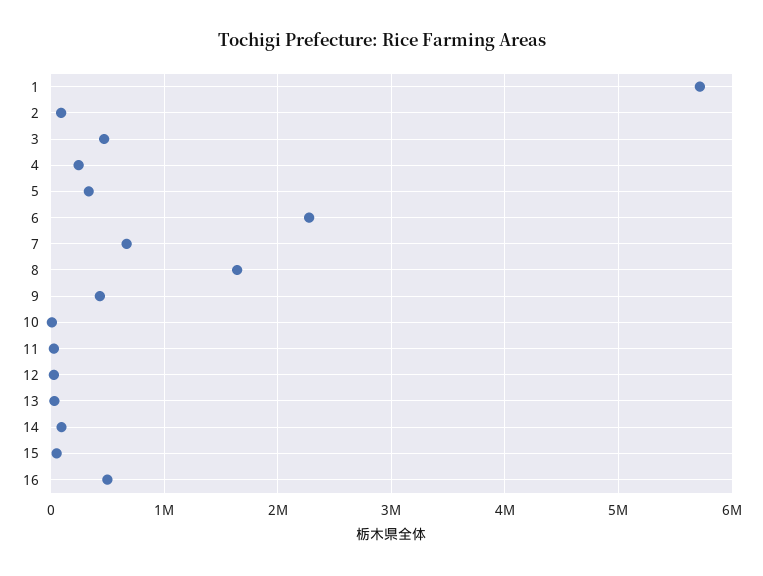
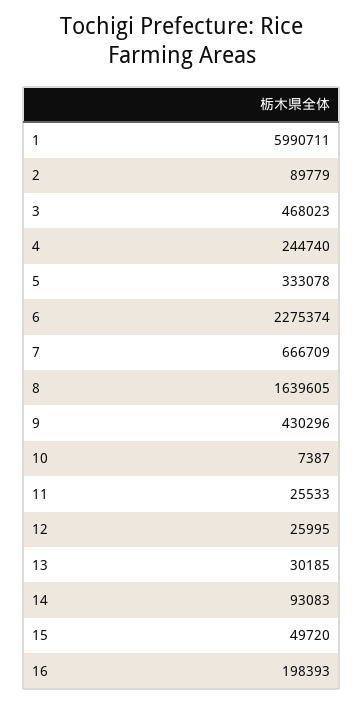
1: 5700000 -> 5990711
16: 500000 -> 198393

